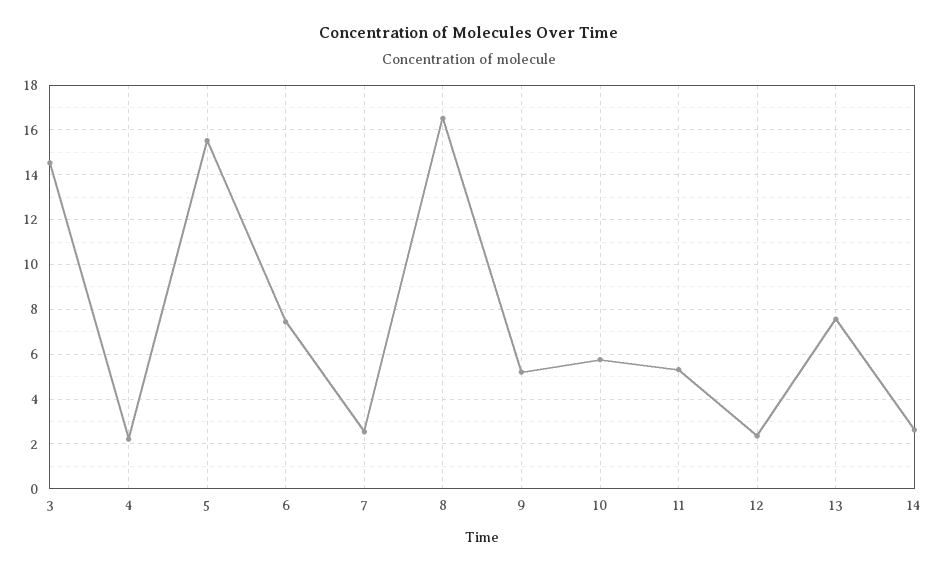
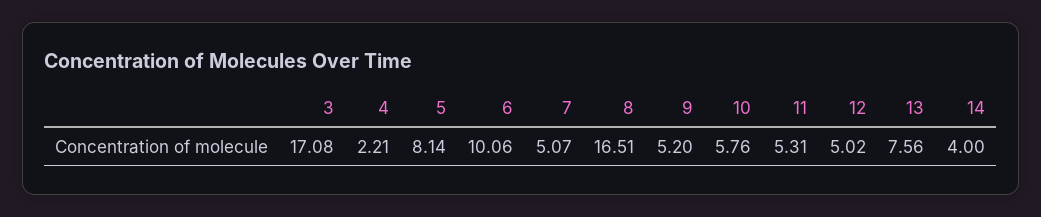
3: 14.5 -> 17.08
5: 15.5 -> 8.14
6: 7.5 -> 10.06
7: 2.5 -> 5.07
12: 2.5 -> 5.02
14: 2.5 -> 4

